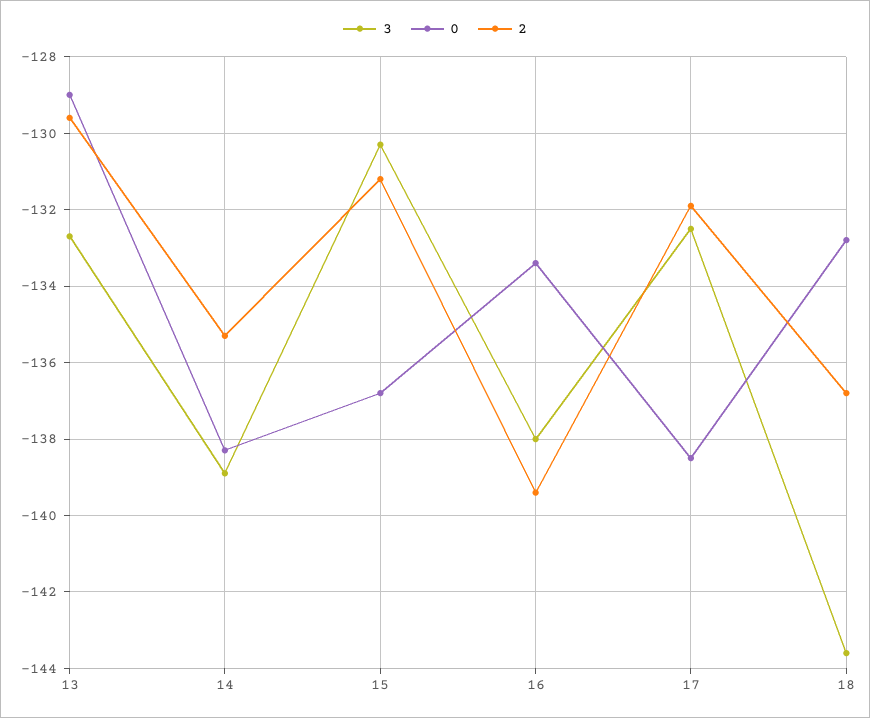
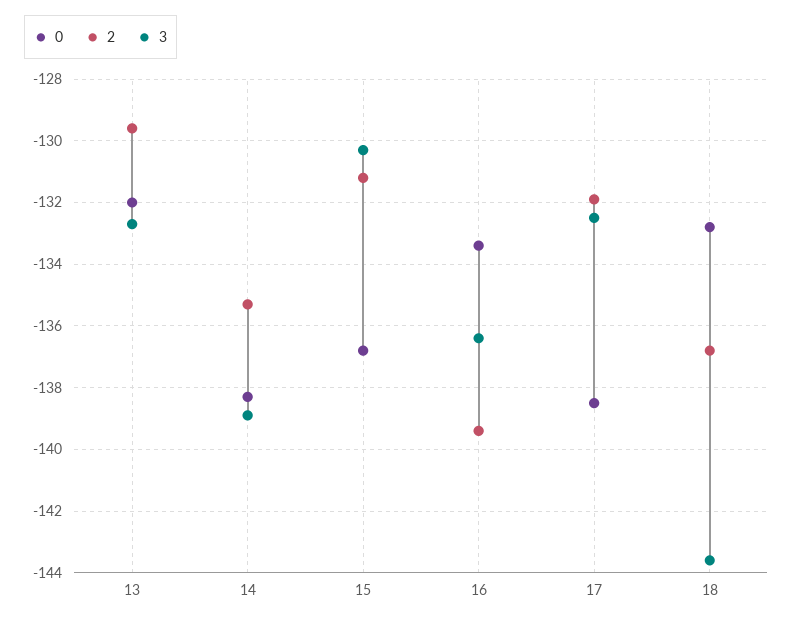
0, 13: -129 -> -132
3, 16: -138 -> -136.5

